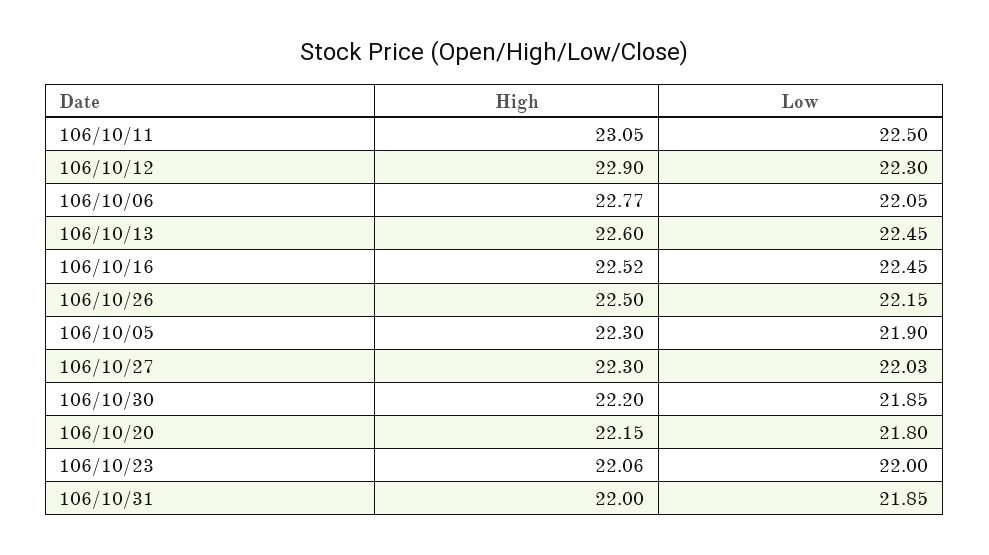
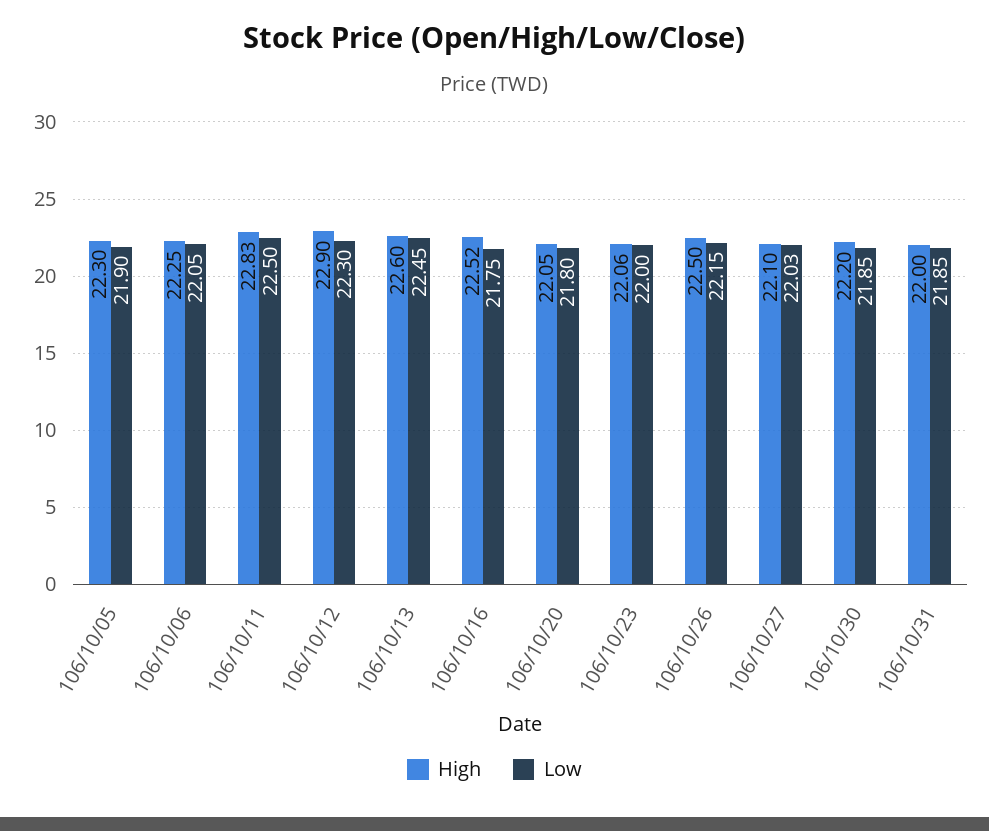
High, 106/10/11: 23.05 -> 22.83
High, 106/10/06: 22.77 -> 22.25
Low, 106/10/16: 22.45 -> 21.75
High, 106/10/27: 22.3 -> 22.1
High, 106/10/20: 22.15 -> 22.05

